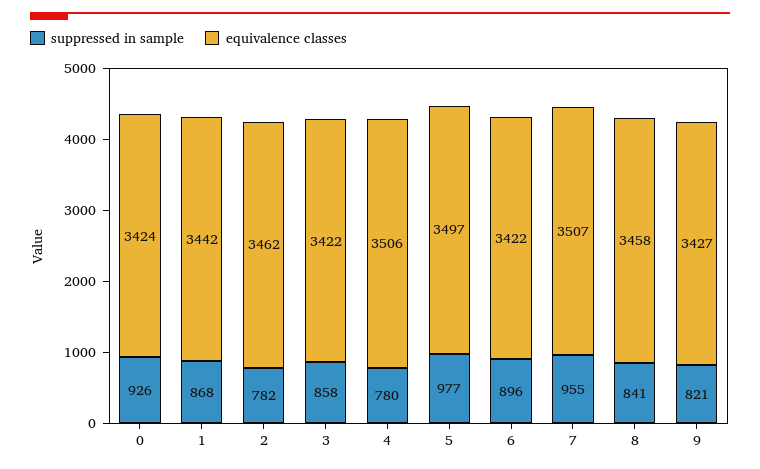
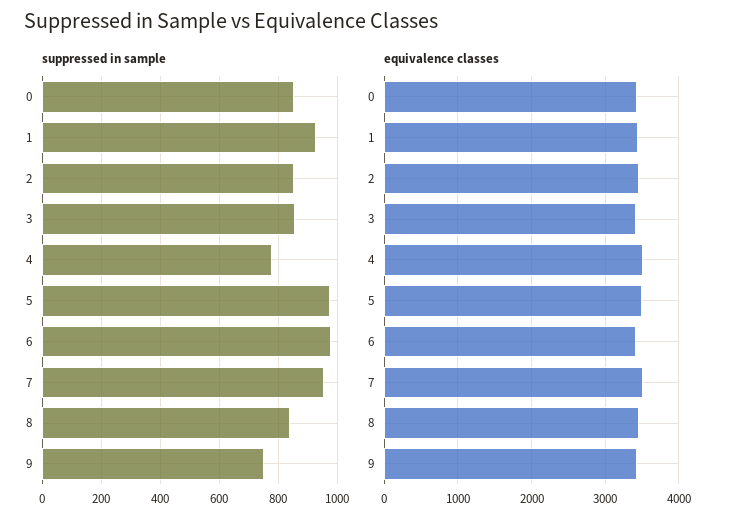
suppressed in sample, 0: 926 -> 850
suppressed in sample, 1: 868 -> 925
suppressed in sample, 2: 782 -> 850
suppressed in sample, 6: 896 -> 975
suppressed in sample, 9: 821 -> 750

